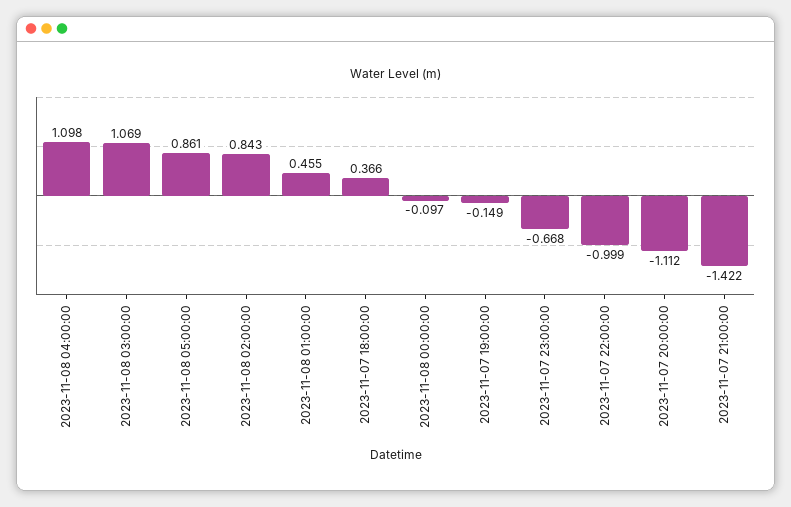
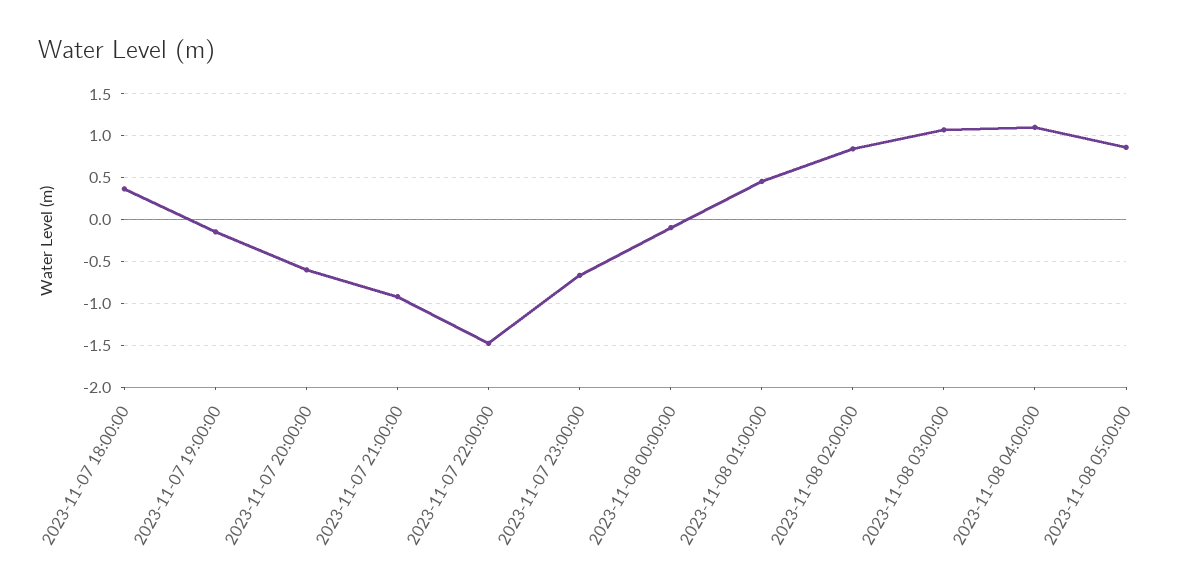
2023-11-07 22:00:00: -0.999 -> -1.5
2023-11-07 20:00:00: -1.112 -> -0.6
2023-11-07 21:00:00: -1.422 -> -0.9

